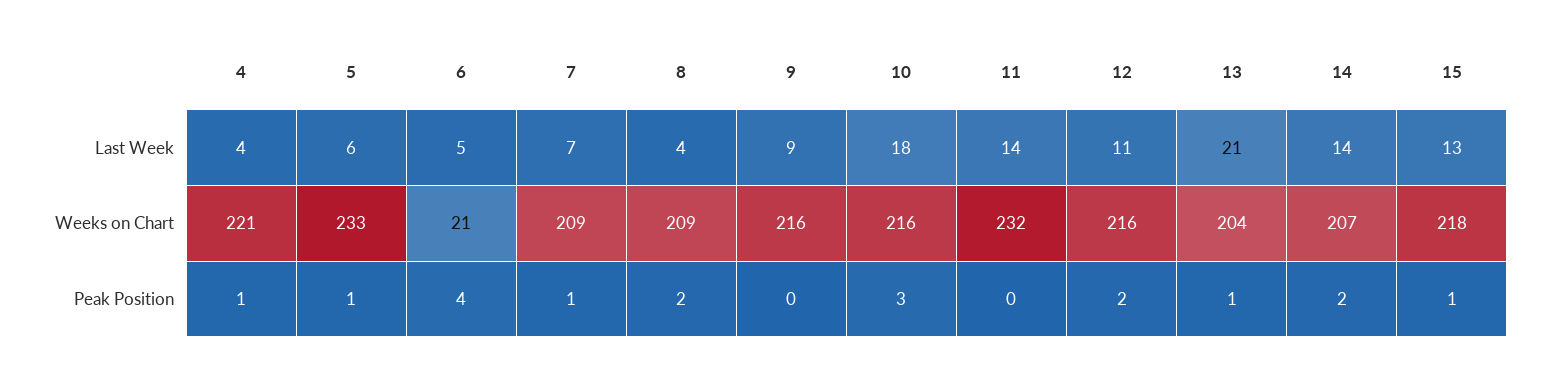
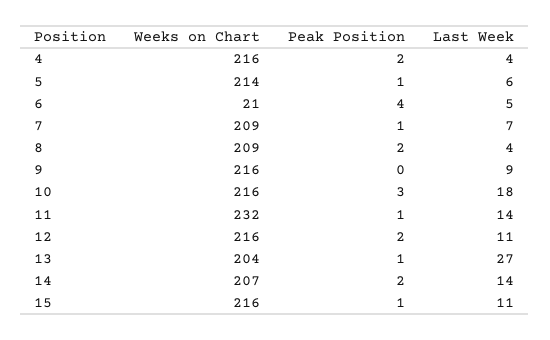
13, Last Week: 21 -> 27
15, Last Week: 13 -> 11
4, Weeks on Chart: 221 -> 216
5, Weeks on Chart: 233 -> 214
15, Weeks on Chart: 218 -> 216
4, Peak Position: 1 -> 2
11, Peak Position: 0 -> 1

